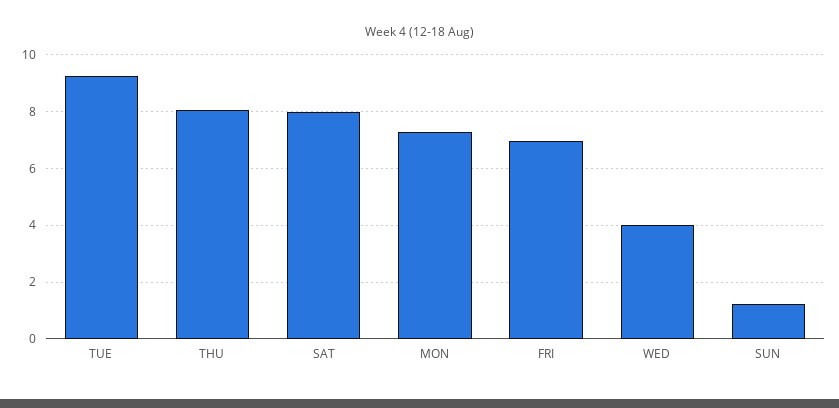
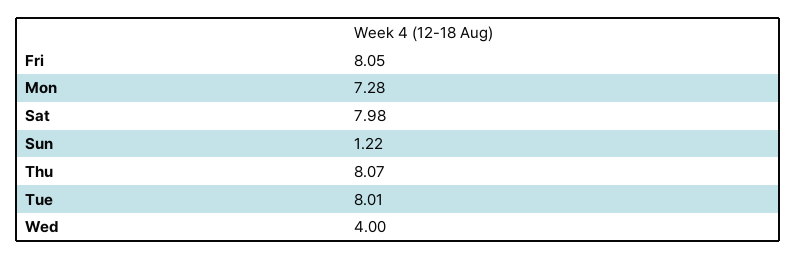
TUE: 9.25 -> 8.01
FRI: 7 -> 8.05

